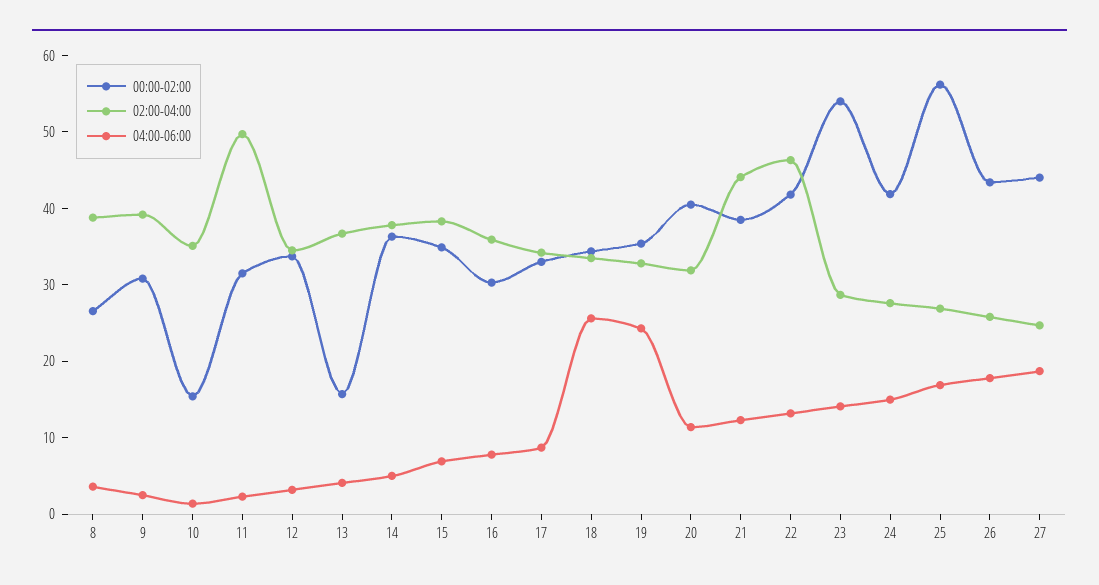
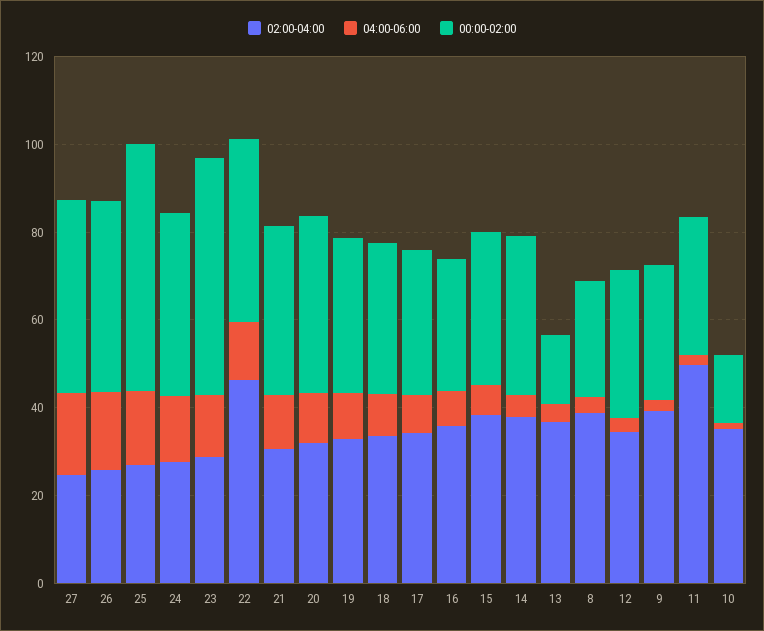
04:00-06:00, 18: 26 -> 10
04:00-06:00, 19: 24 -> 10
02:00-04:00, 21: 44 -> 30

